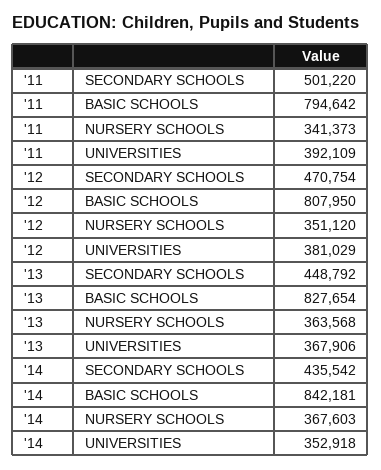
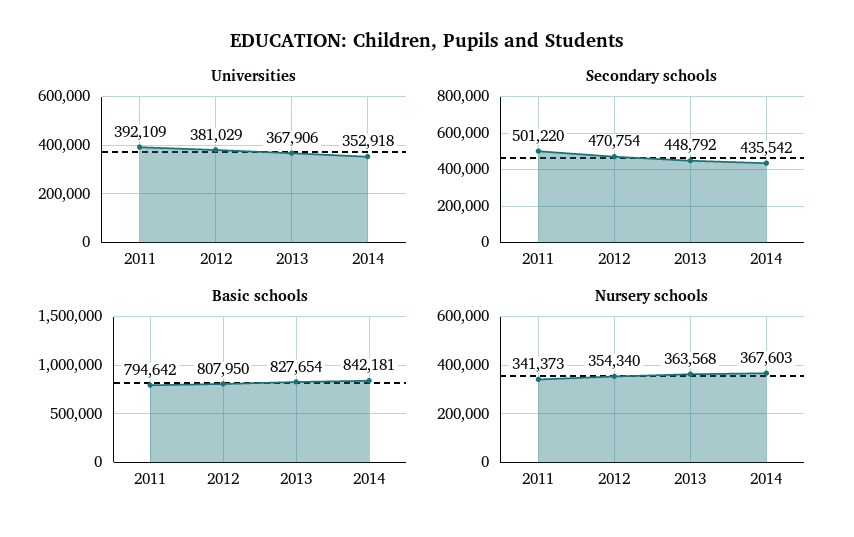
NURSERY SCHOOLS, '12: 351120 -> 354340

